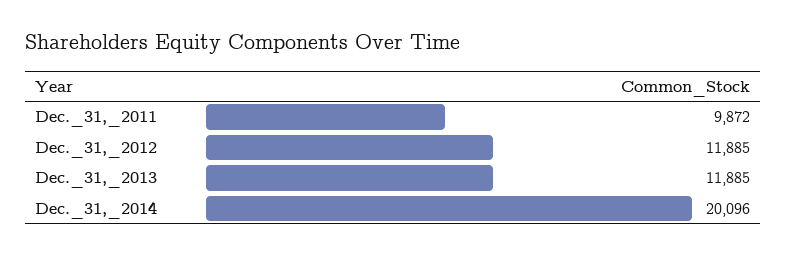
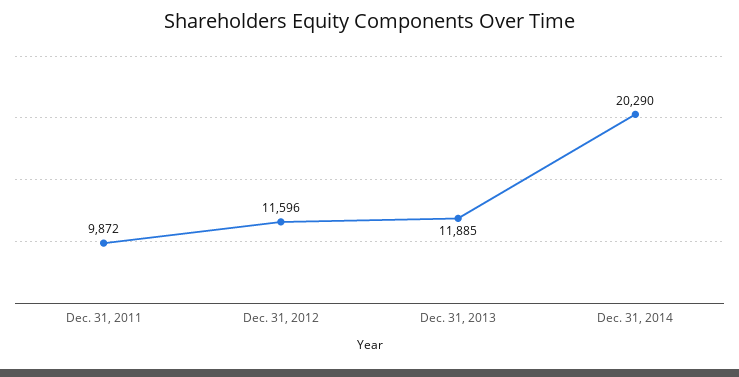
Dec._31,_2012: 11885 -> 11596
Dec._31,_2014: 20096 -> 20290

